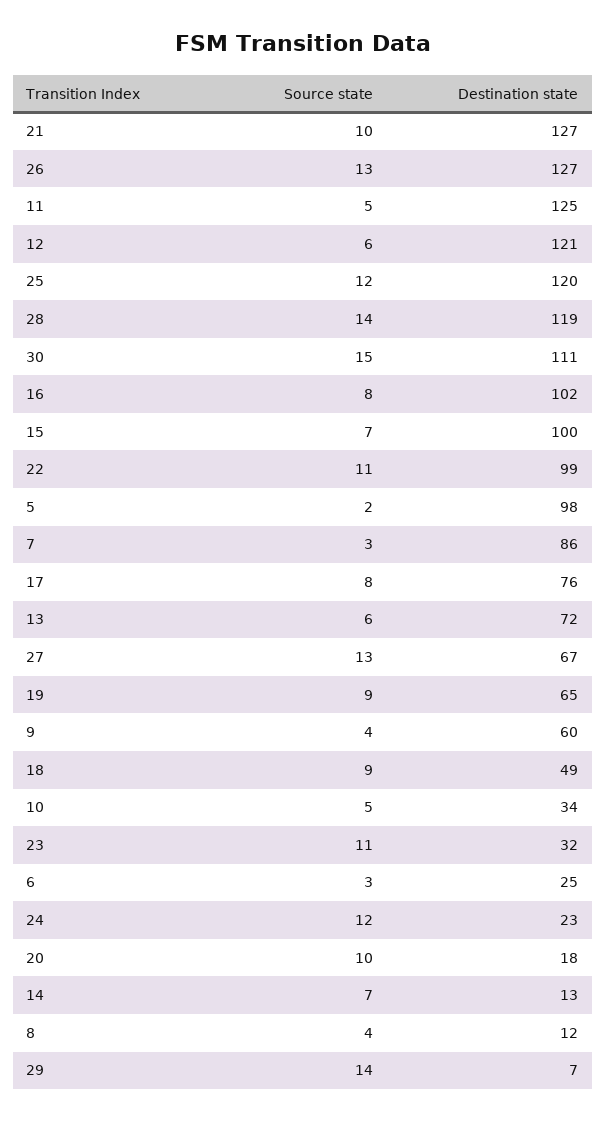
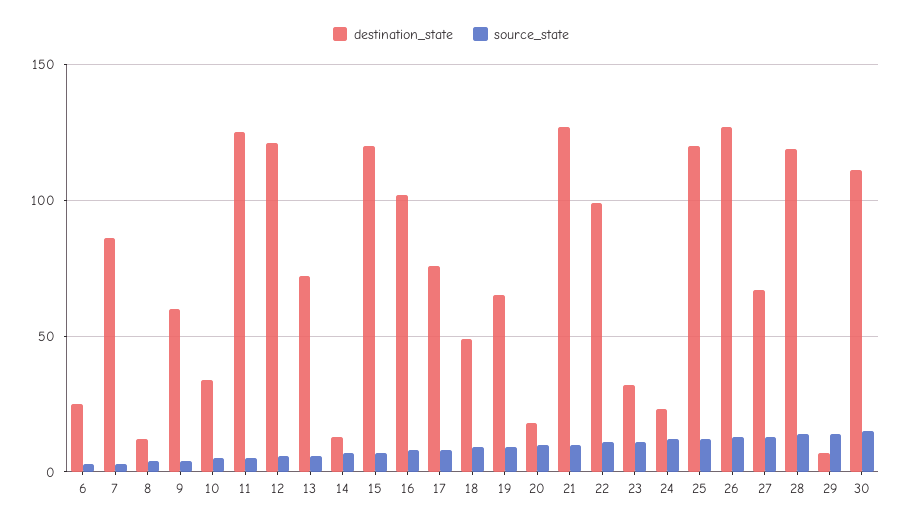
Destination state, 15: 100 -> 120
Source state, 5: 2 -> none
Destination state, 5: 98 -> none

